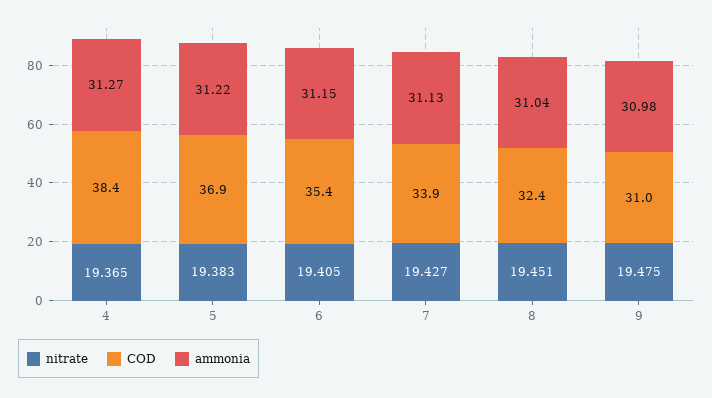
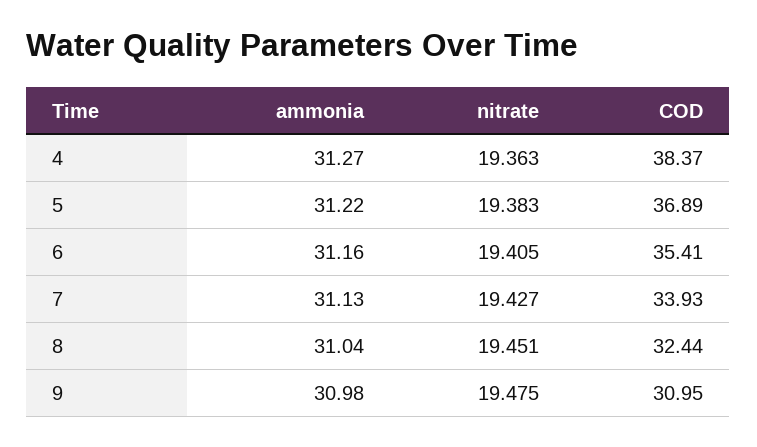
nitrate, 4: 19.365 -> 19.363
ammonia, 6: 31.15 -> 31.16

